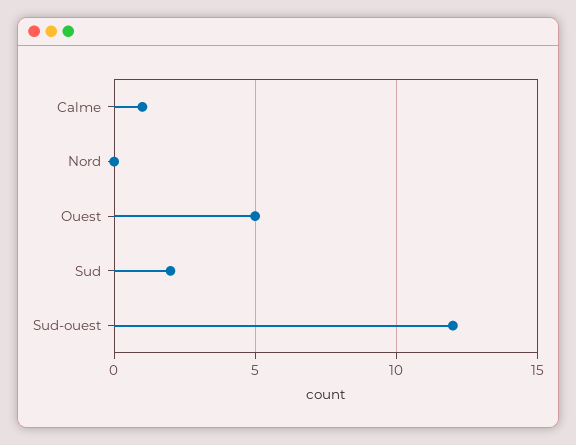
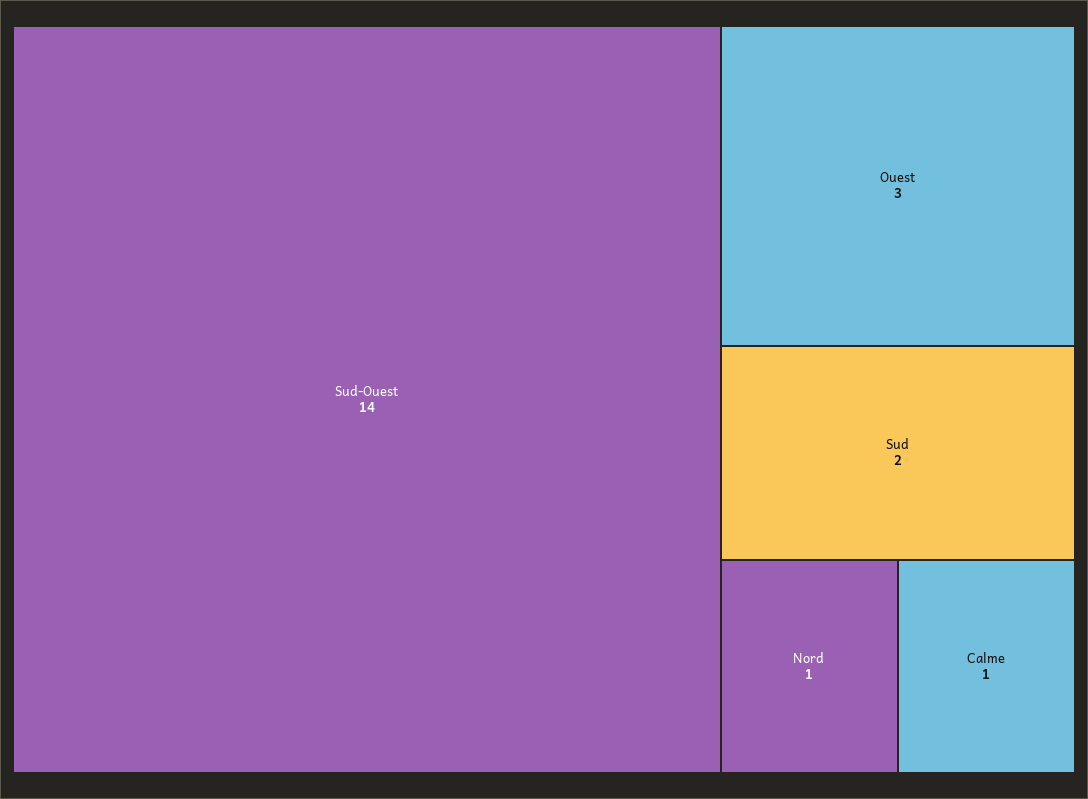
Nord: 0 -> 1
Ouest: 5 -> 3
Sud-ouest: 12 -> 14

